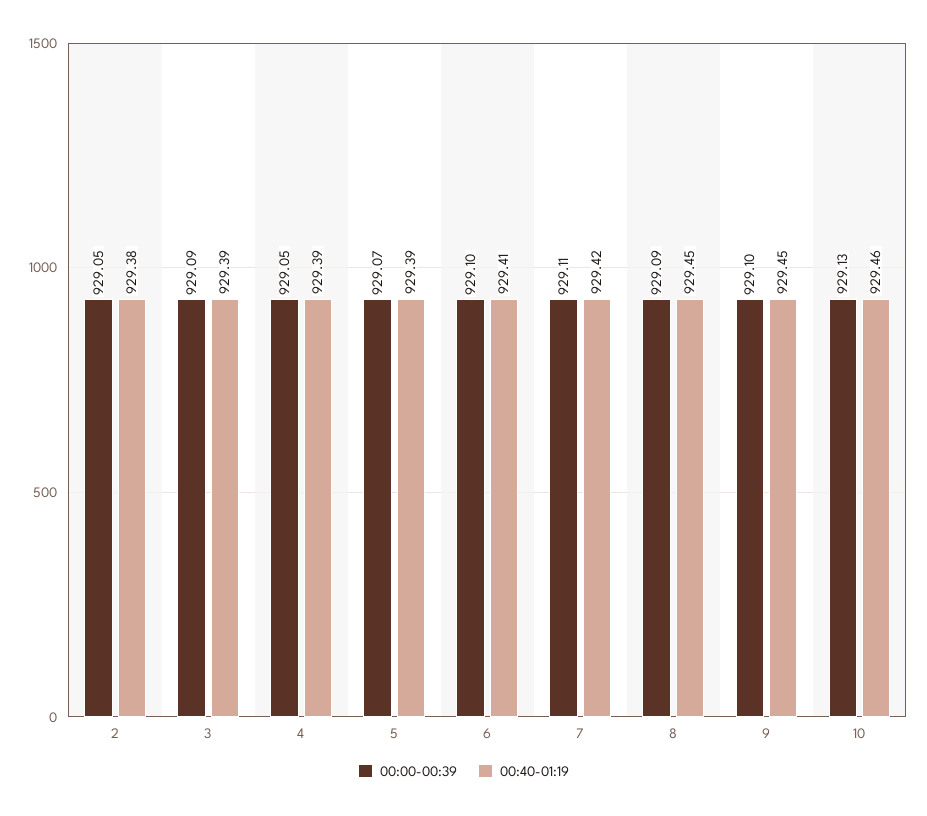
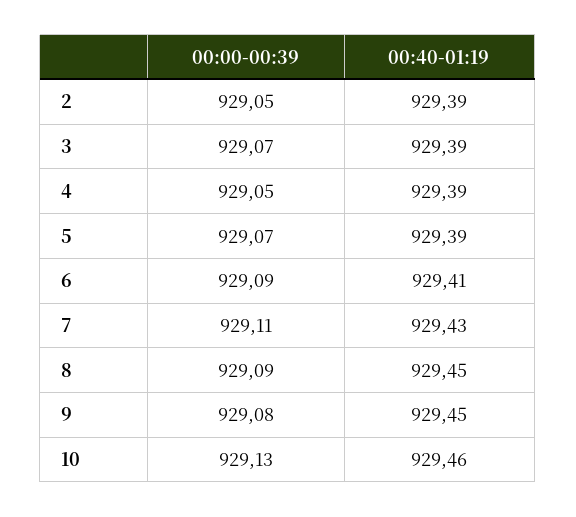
00:40-01:19, 2: 929.38 -> 929.39
00:00-00:39, 3: 929.09 -> 929.07
00:00-00:39, 6: 929.1 -> 929.09
00:40-01:19, 7: 929.42 -> 929.43
00:00-00:39, 9: 929.1 -> 929.08

